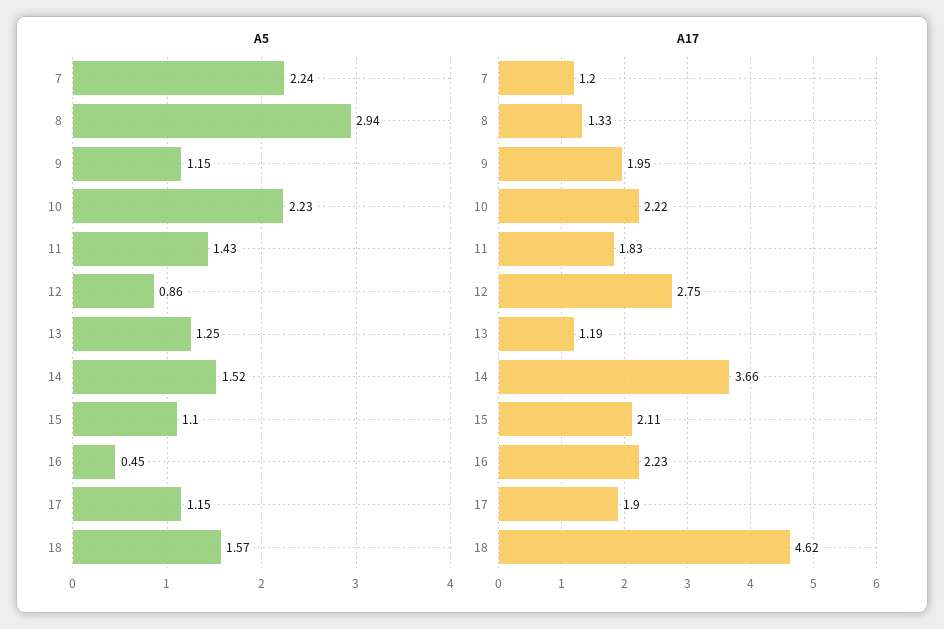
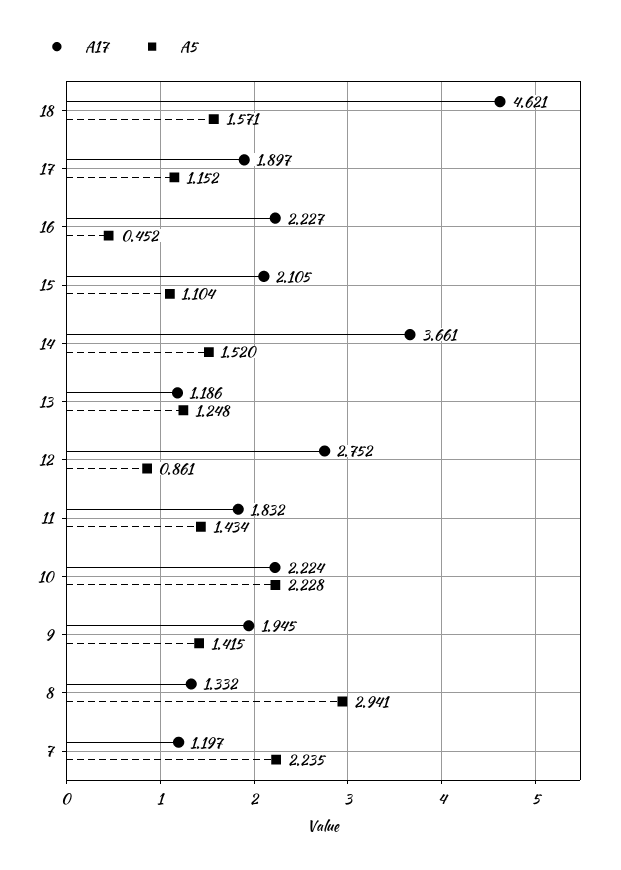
A5, 9: 1.15 -> 1.415

